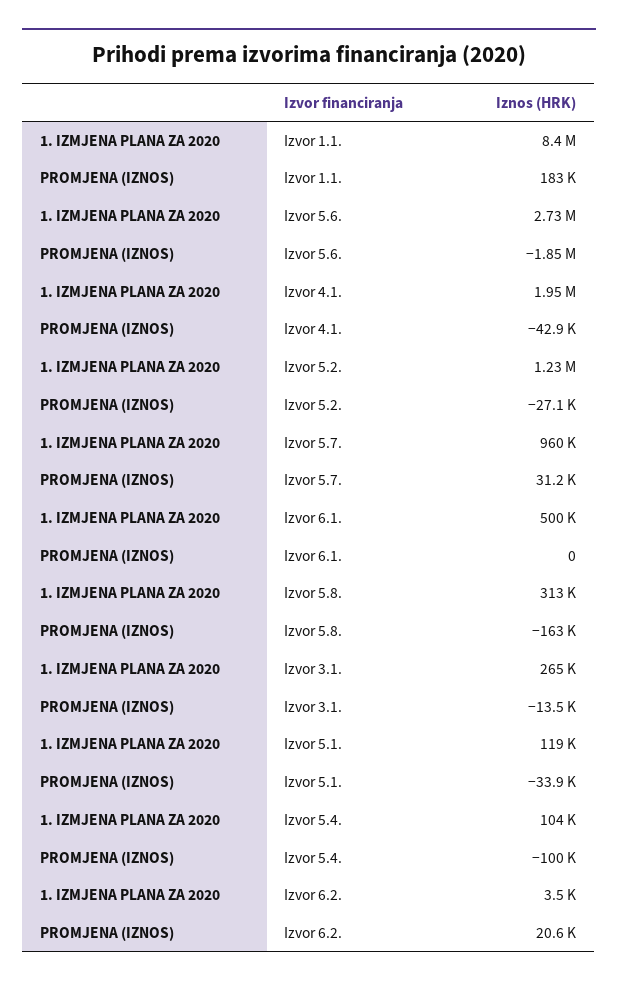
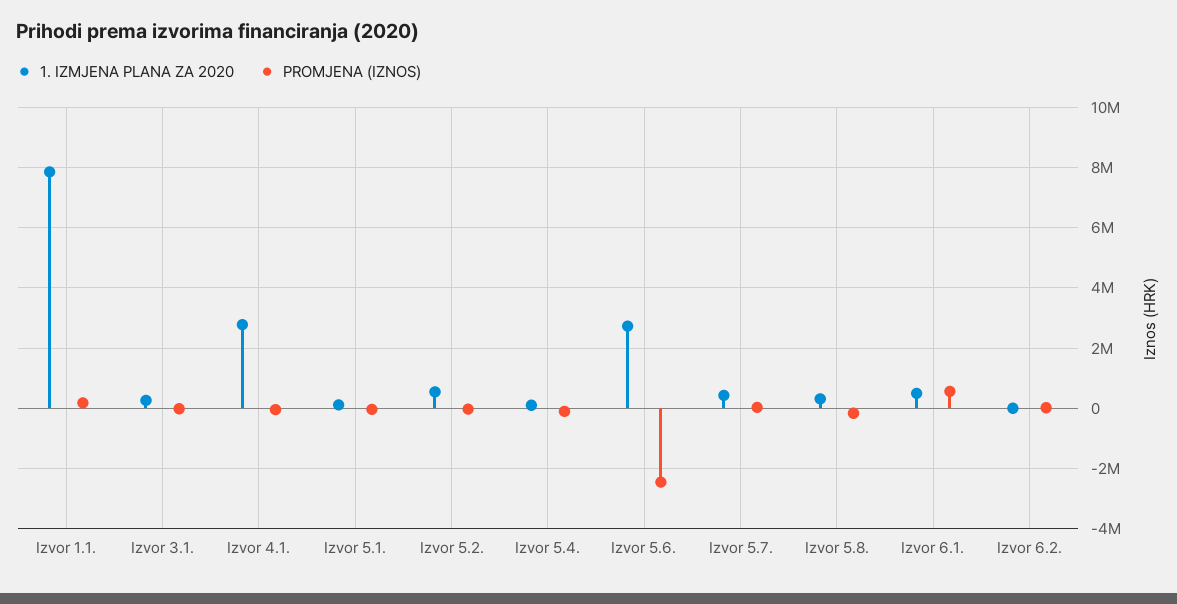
1. IZMJENA PLANA ZA 2020, Izvor 1.1.: 8400000 -> 7800000
PROMJENA (IZNOS), Izvor 5.6.: -1850000 -> -2400000
1. IZMJENA PLANA ZA 2020, Izvor 4.1.: 1950000 -> 2800000
1. IZMJENA PLANA ZA 2020, Izvor 5.2.: 1230000 -> 600000
1. IZMJENA PLANA ZA 2020, Izvor 5.7.: 960000 -> 400000
PROMJENA (IZNOS), Izvor 6.1.: 0 -> 600000

